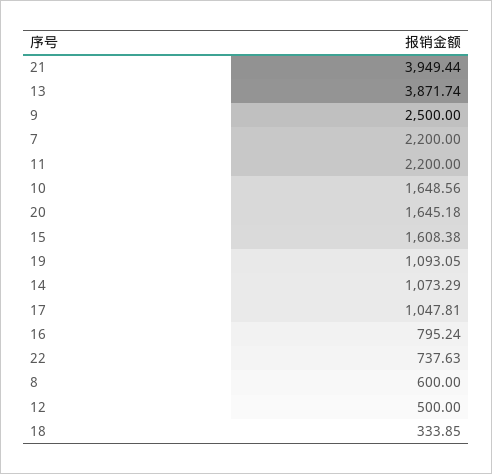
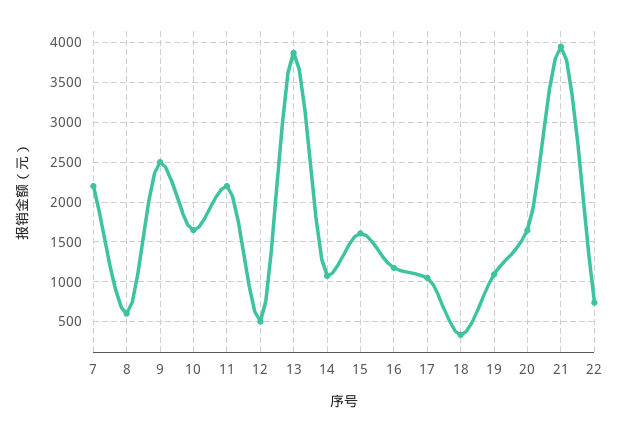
16: 795.24 -> 1200

